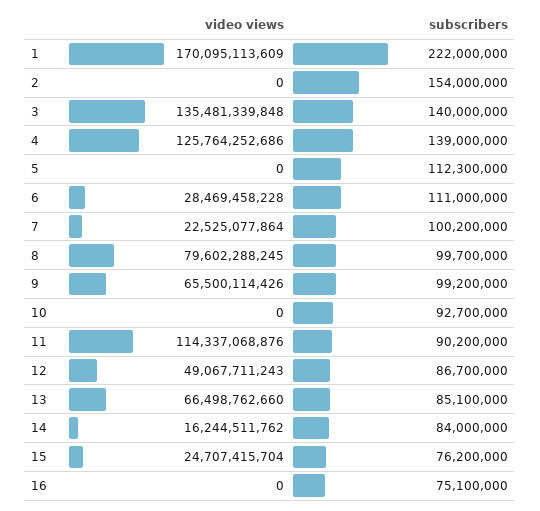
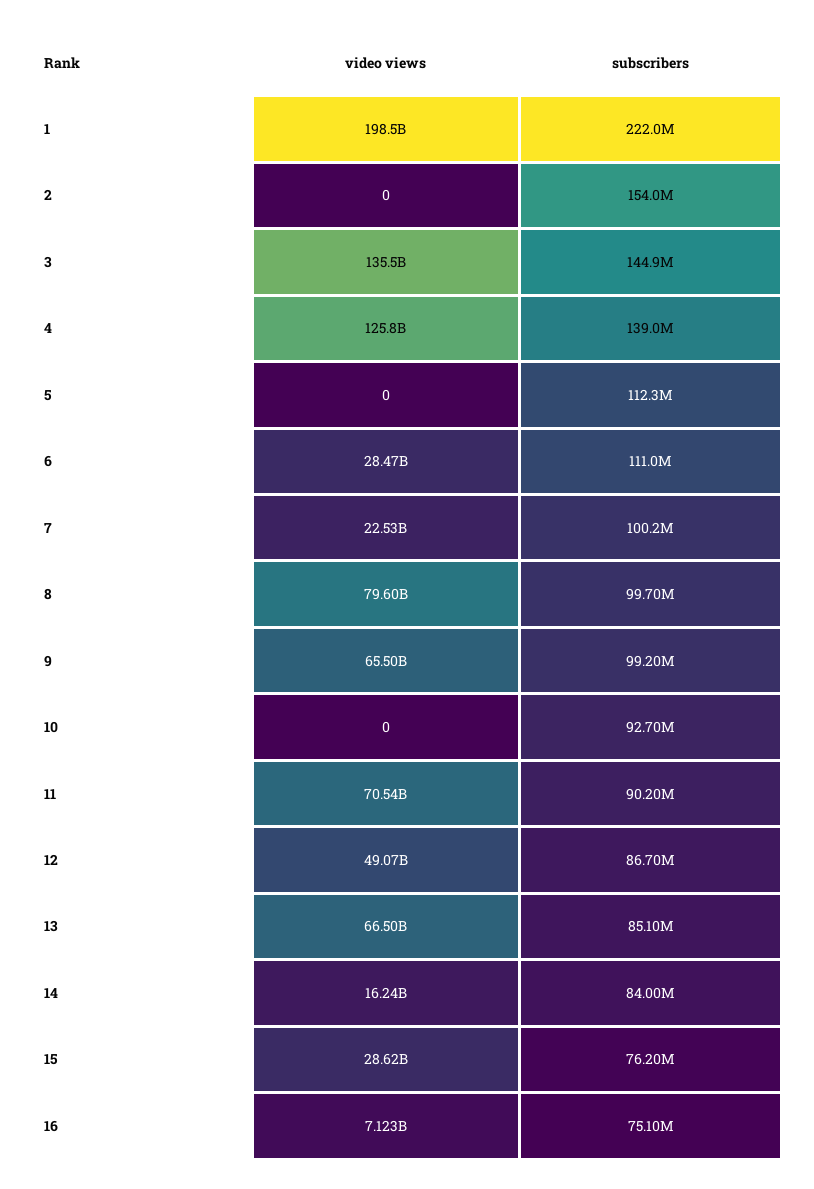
video views, 1: 170095113609 -> 198500000000
subscribers, 3: 140000000 -> 144900000
video views, 11: 114337068876 -> 70540000000
video views, 15: 24707415704 -> 28620000000
video views, 16: 0 -> 7123000000

